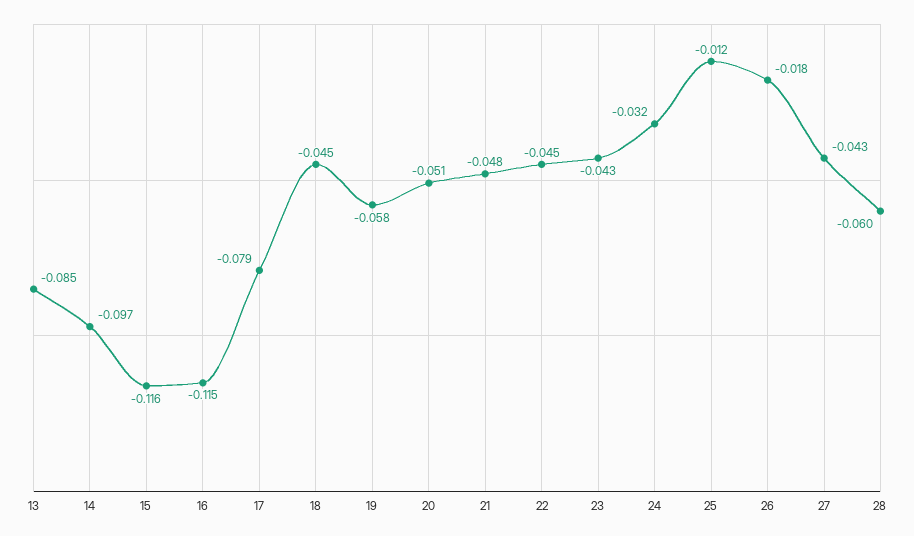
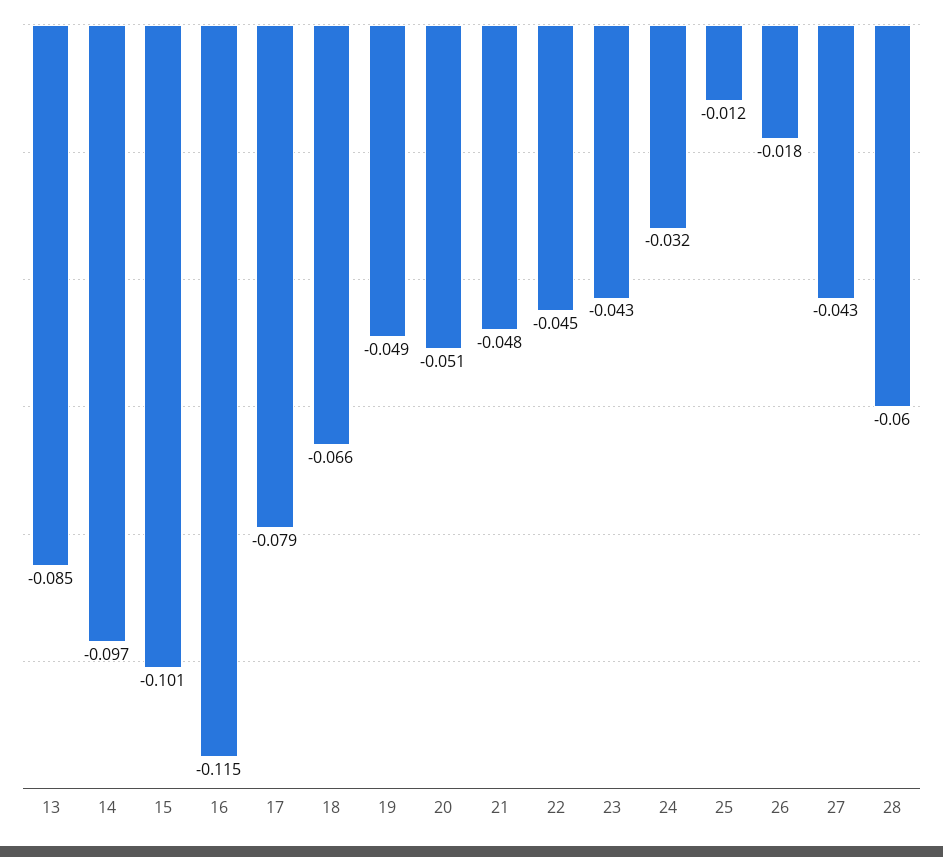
15: -0.116 -> -0.101
18: -0.045 -> -0.066
19: -0.058 -> -0.049

